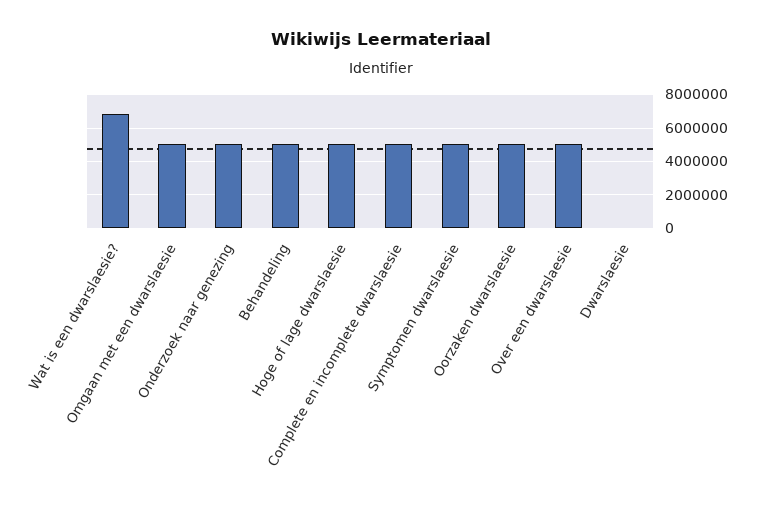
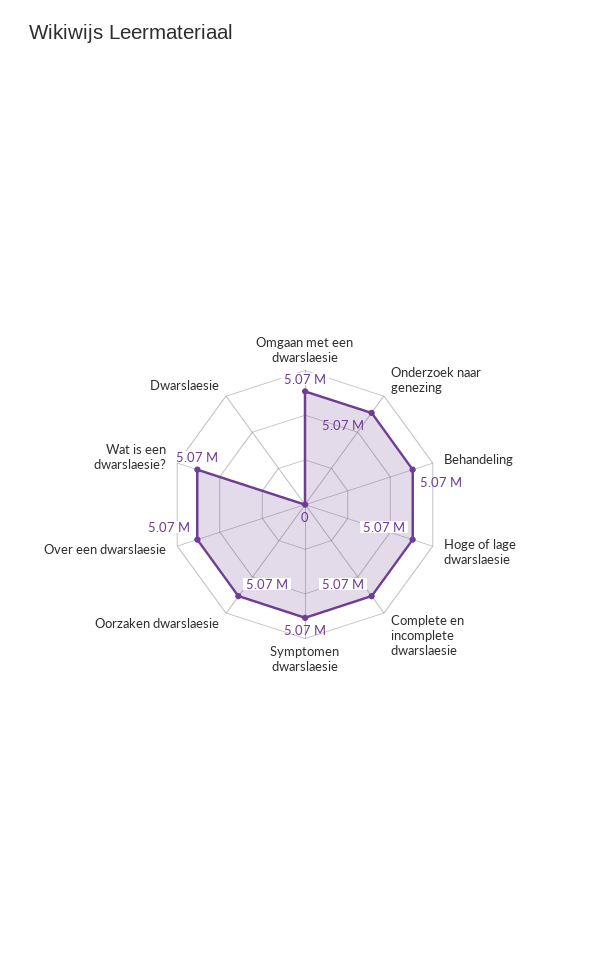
Wat is een dwarslaesie?: 7000000 -> 5070000

